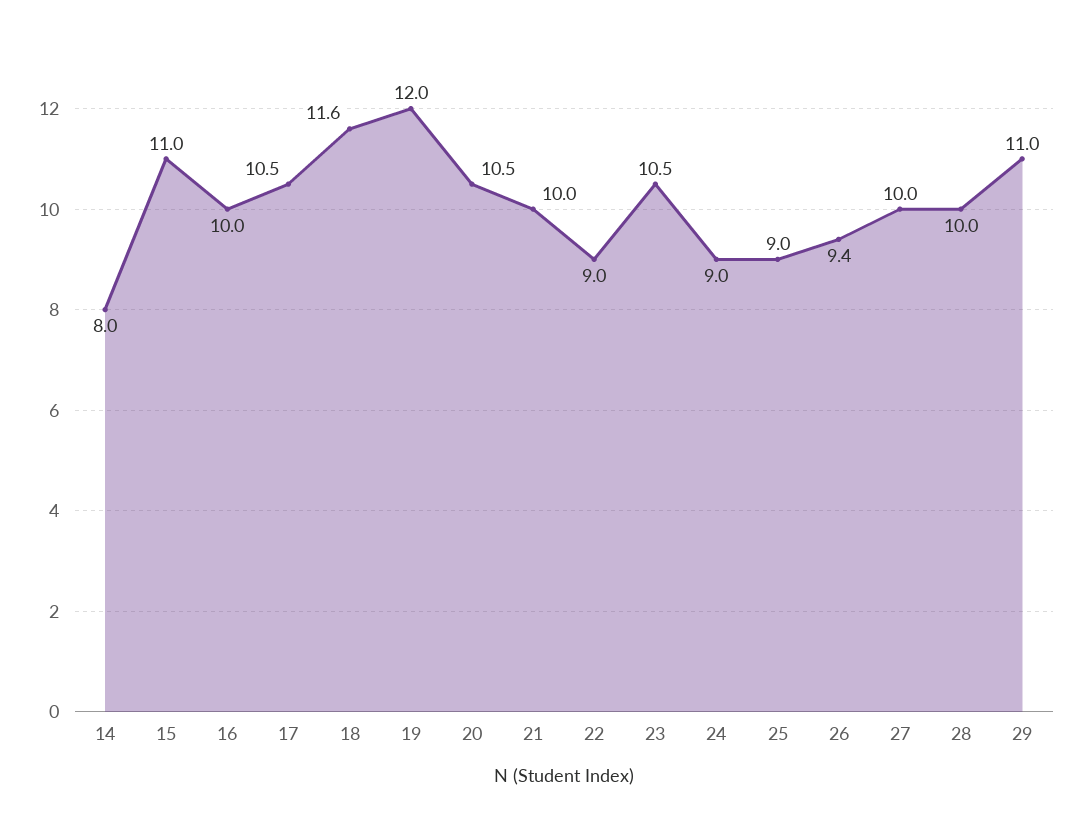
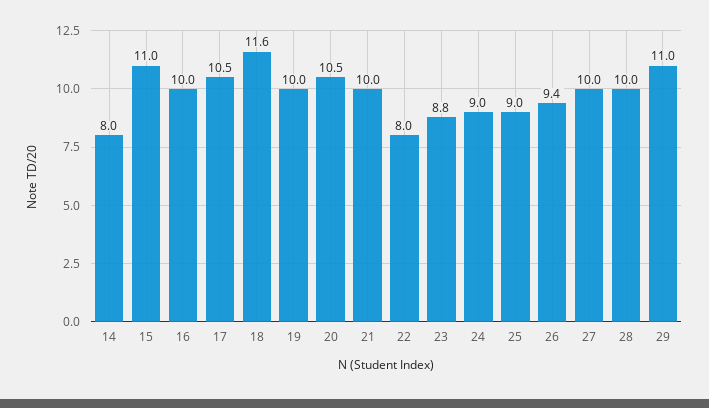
19: 12 -> 10
22: 9 -> 8
23: 10.5 -> 8.8

